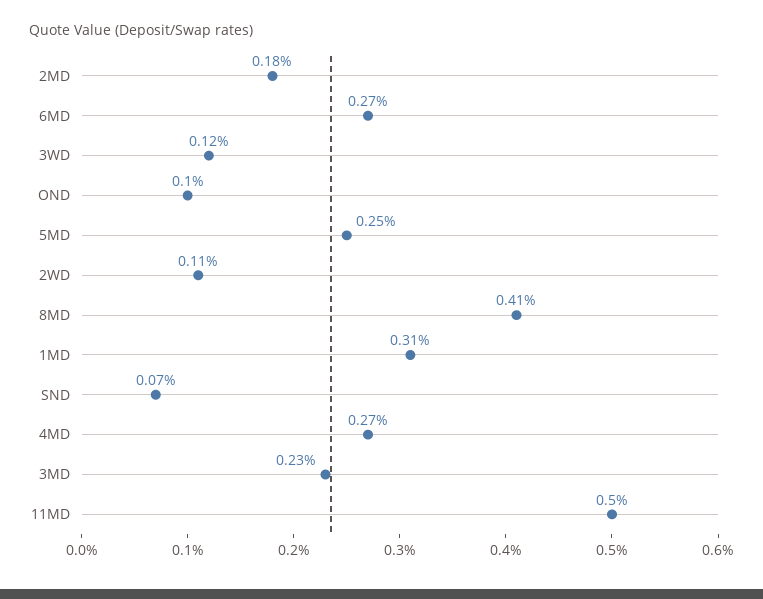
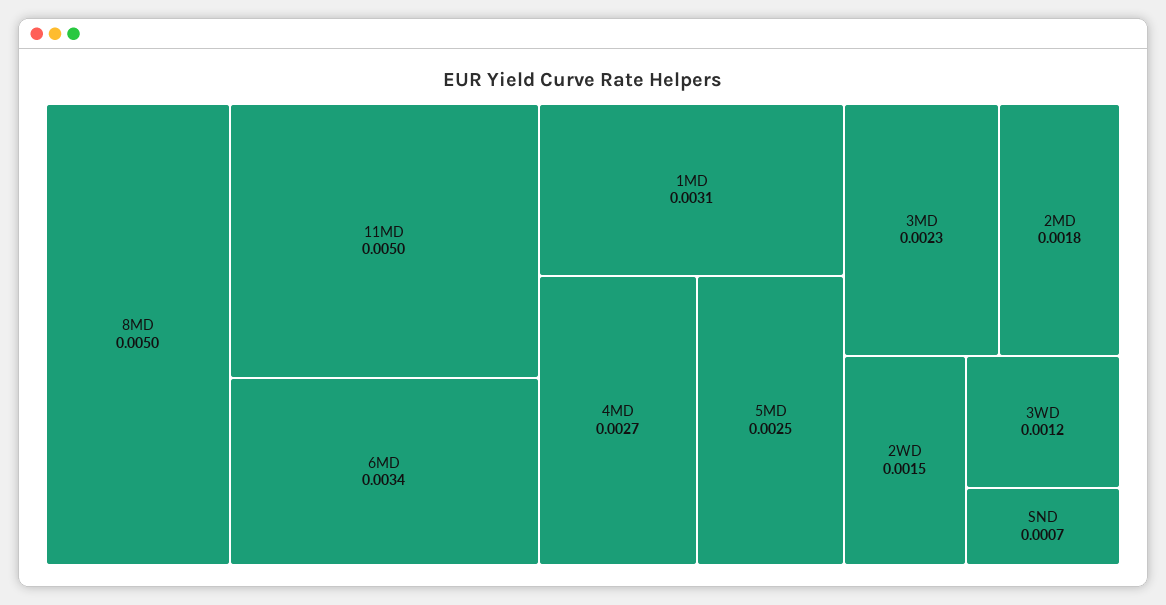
6MD: 0.0027 -> 0.0034
OND: 0.001 -> none
2WD: 0.0011 -> 0.0015
8MD: 0.0041 -> 0.005

